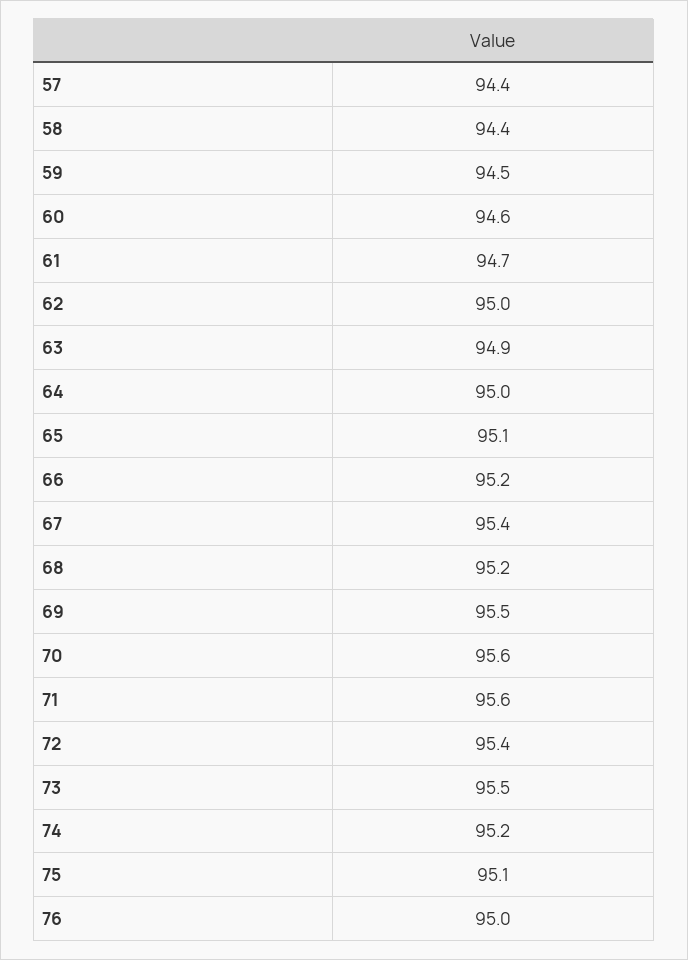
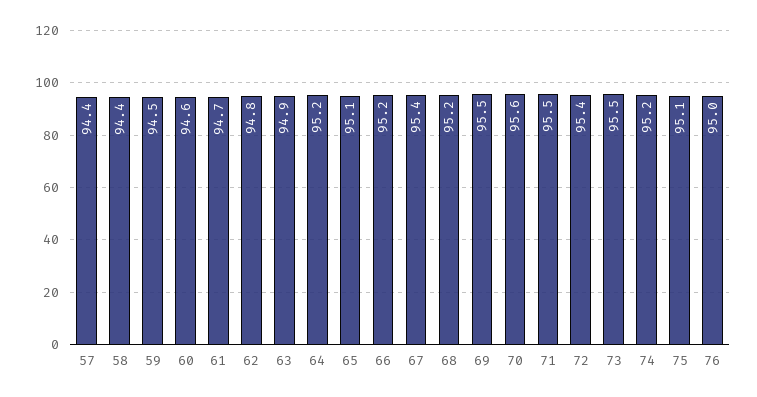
62: 95 -> 94.8
64: 95 -> 95.2
71: 95.6 -> 95.5

